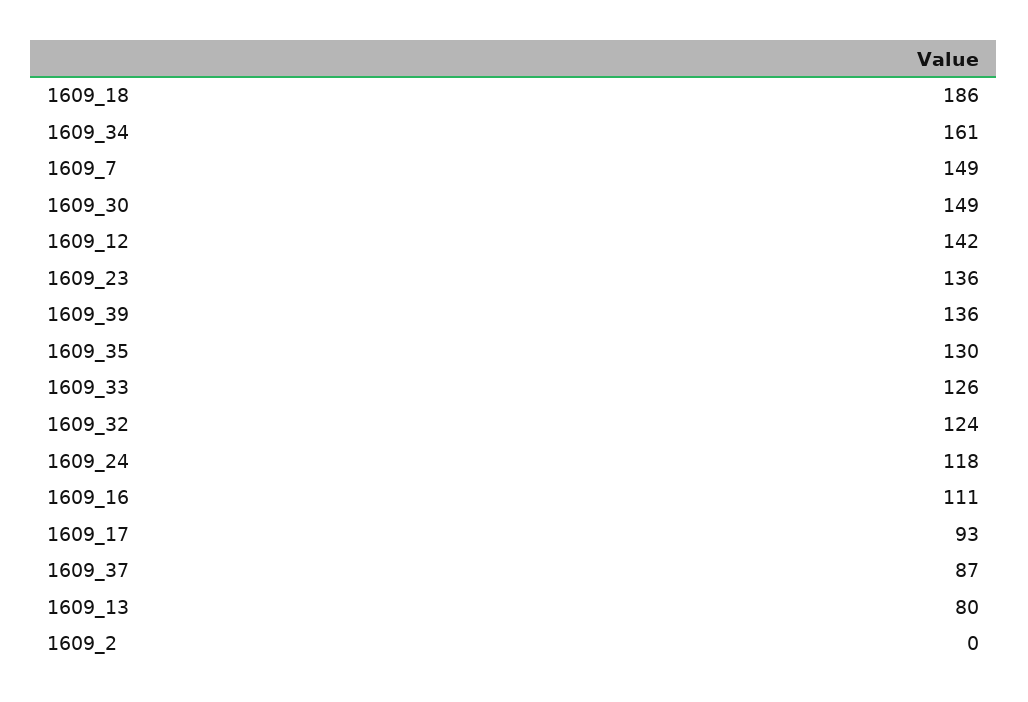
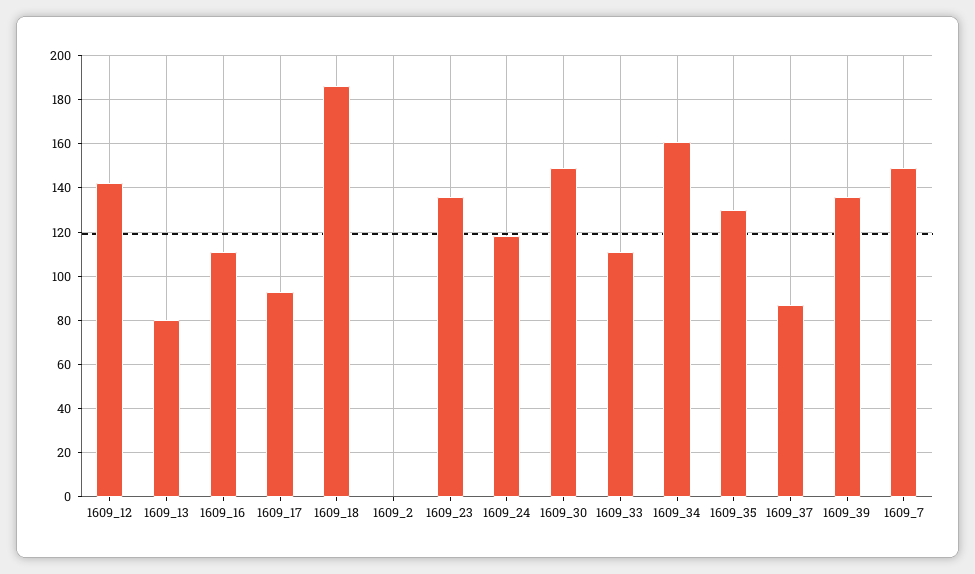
1609_33: 126 -> 110
1609_32: 124 -> none

